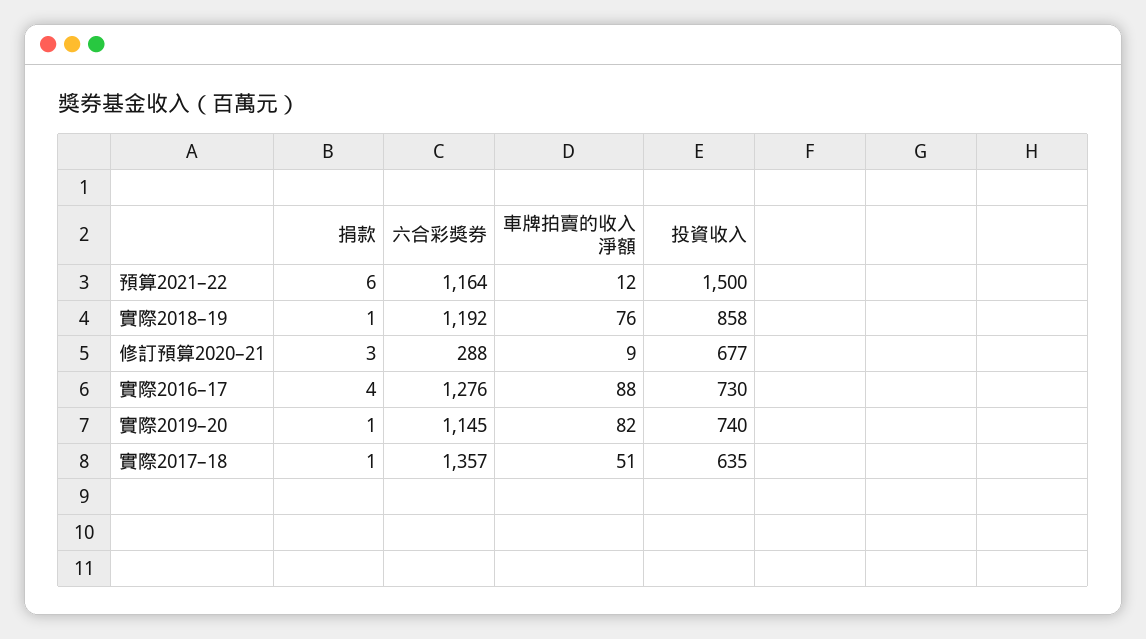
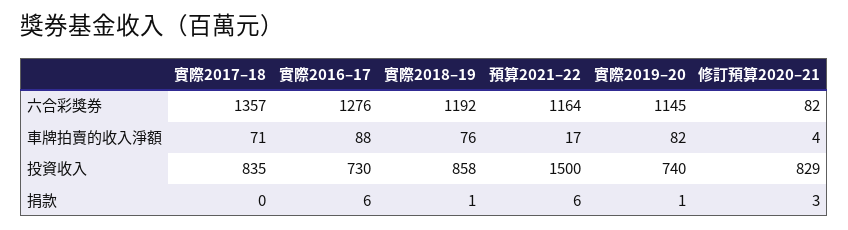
車牌拍賣的收入淨額, 預算2021–22: 12 -> 17
六合彩獎券, 修訂預算2020–21: 288 -> 82
車牌拍賣的收入淨額, 修訂預算2020–21: 9 -> 4
投資收入, 修訂預算2020–21: 677 -> 829
捐款, 實際2016–17: 4 -> 6
捐款, 實際2017–18: 1 -> 0
車牌拍賣的收入淨額, 實際2017–18: 51 -> 71
投資收入, 實際2017–18: 635 -> 835

